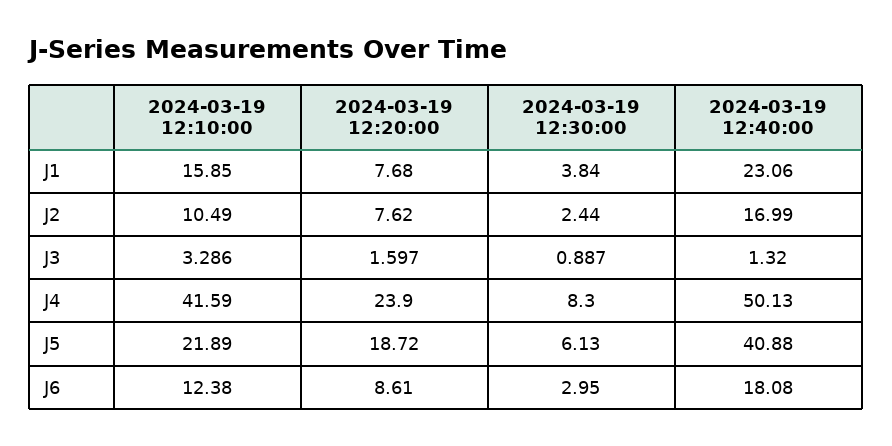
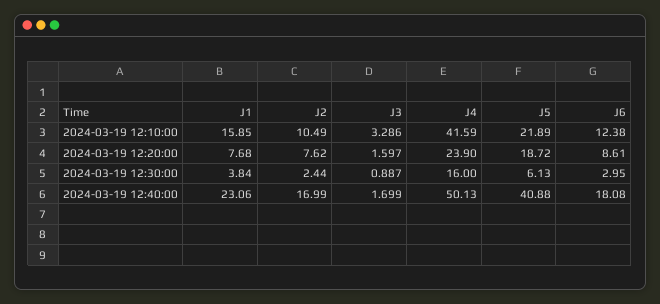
2024-03-19 12:40:00, J3: 1.32 -> 1.699
2024-03-19 12:30:00, J4: 8.3 -> 16

